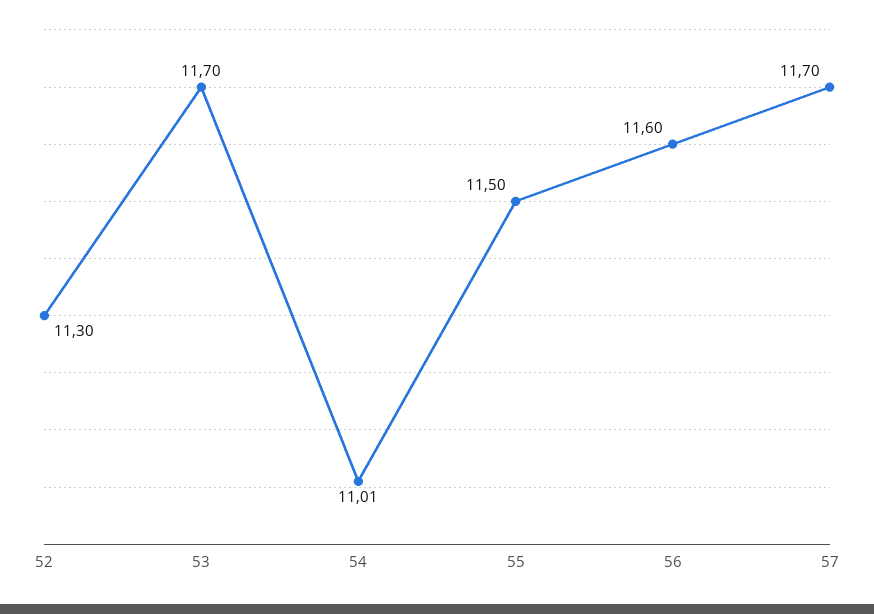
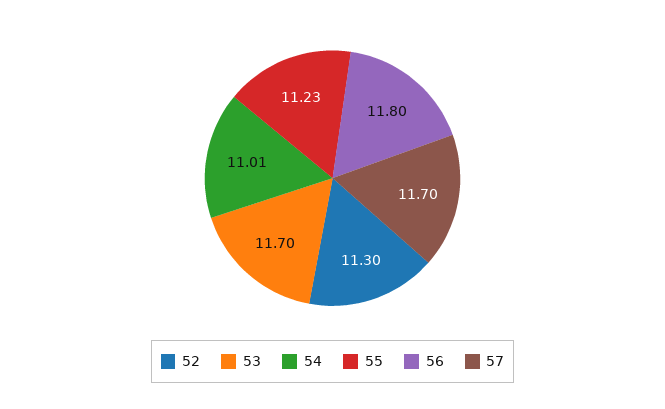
55: 11.5 -> 11.23
56: 11.6 -> 11.8

